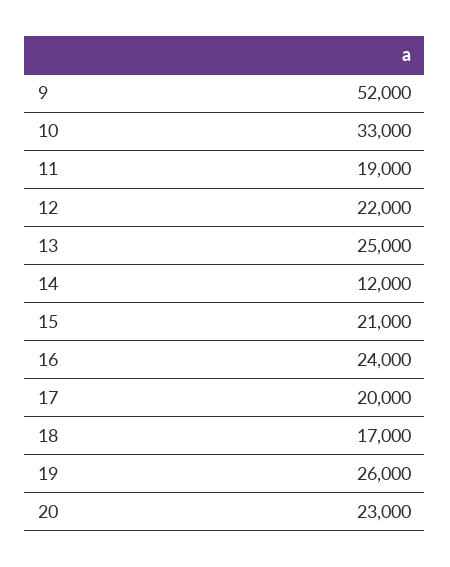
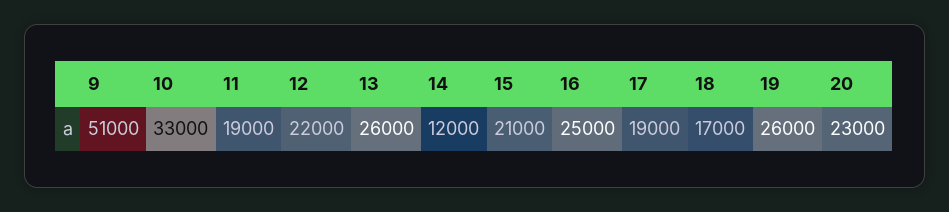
9: 52000 -> 51000
13: 25000 -> 26000
16: 24000 -> 25000
17: 20000 -> 19000

